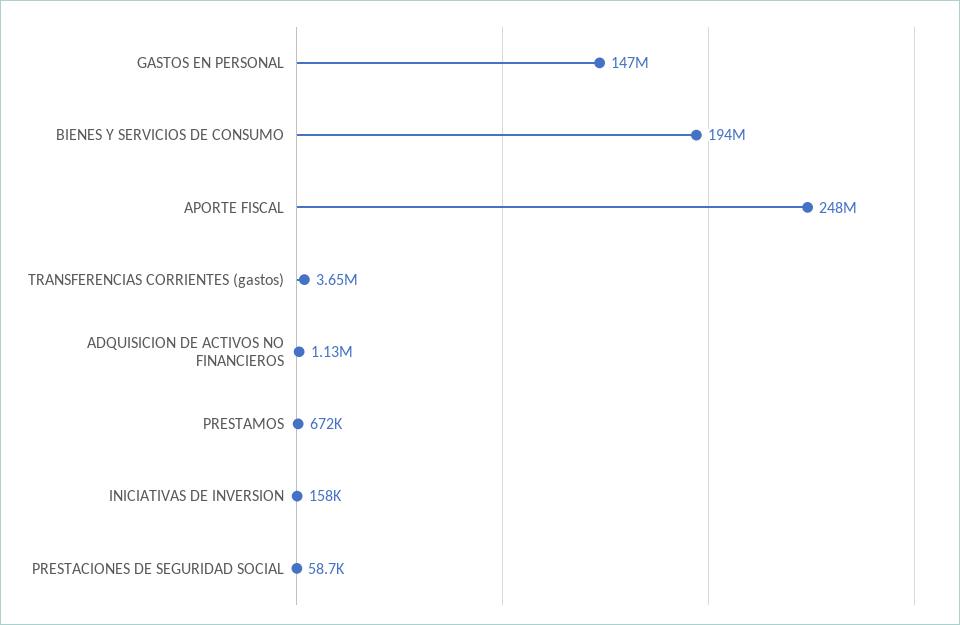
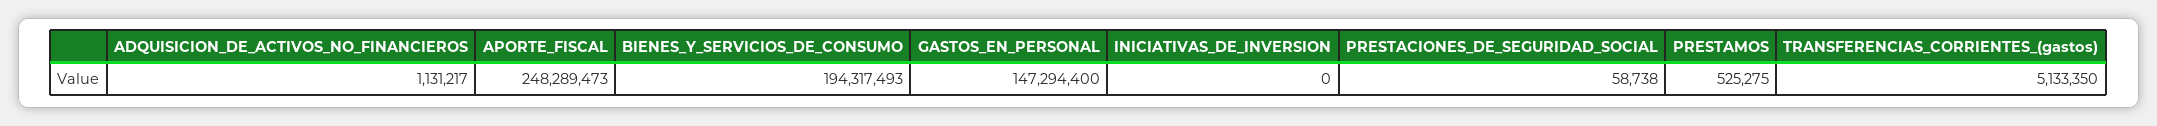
TRANSFERENCIAS CORRIENTES (gastos): 3650000 -> 5133350
PRESTAMOS: 672000 -> 525275
INICIATIVAS DE INVERSION: 158000 -> 0

